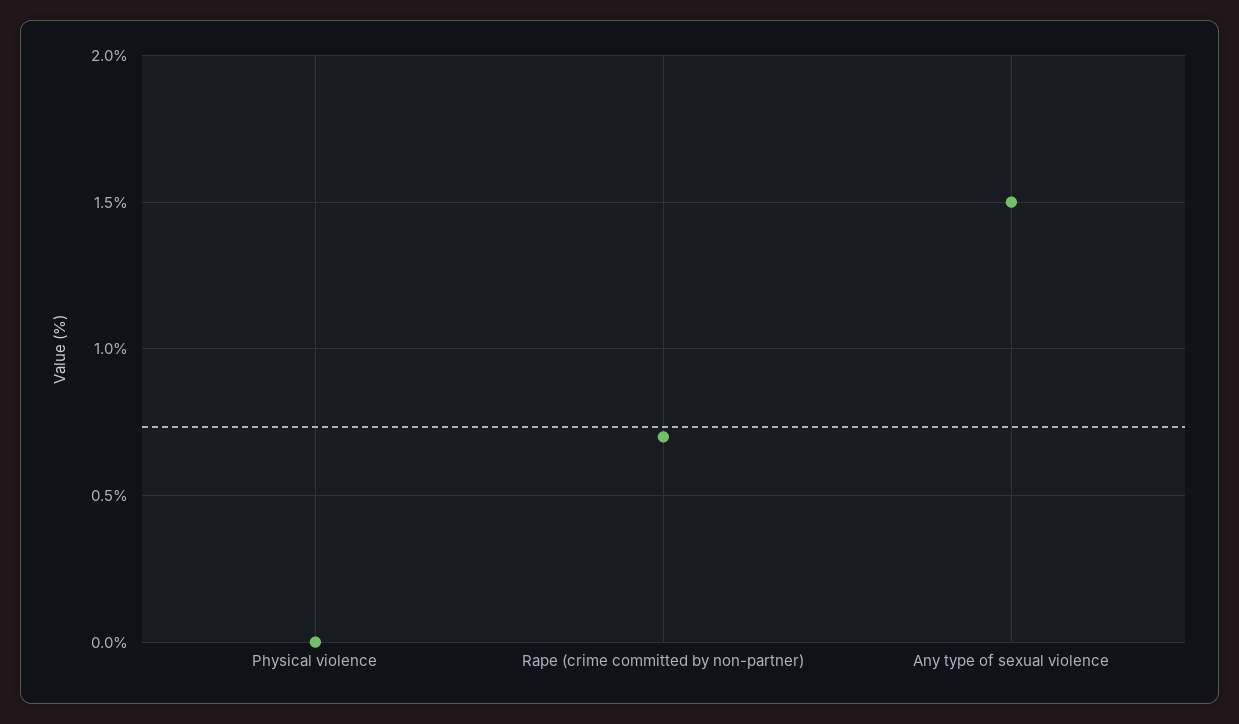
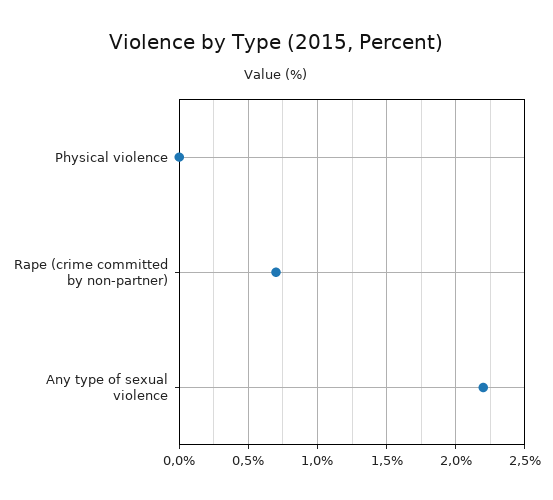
Any type of sexual violence: 1.5 -> 2.2

